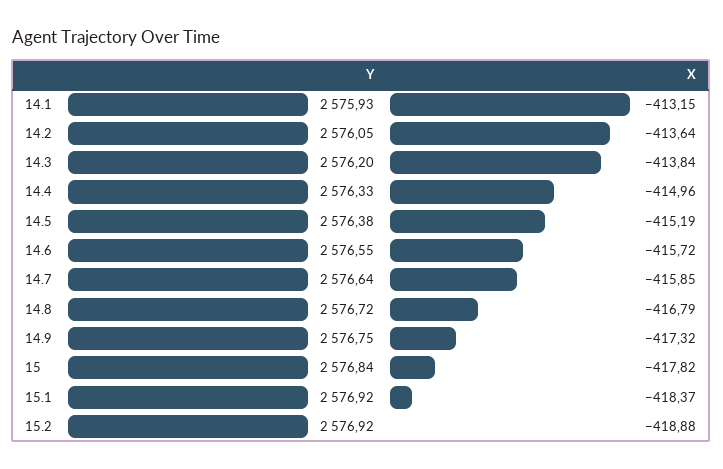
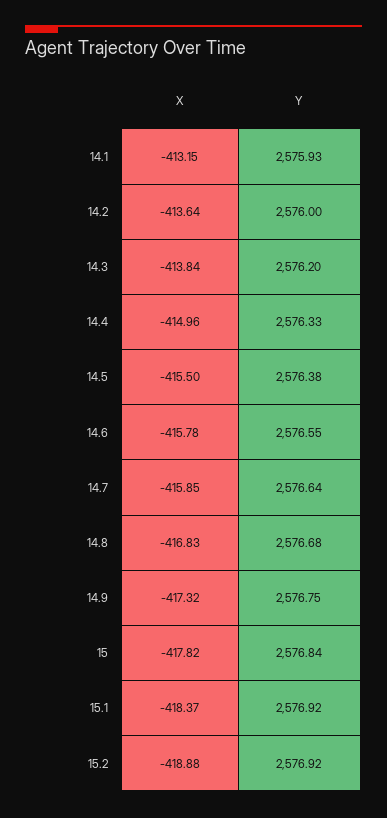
Y, 14.2: 2576.05 -> 2576
X, 14.5: -415.19 -> -415.5
X, 14.6: -415.72 -> -415.78
Y, 14.8: 2576.72 -> 2576.68
X, 14.8: -416.79 -> -416.83

